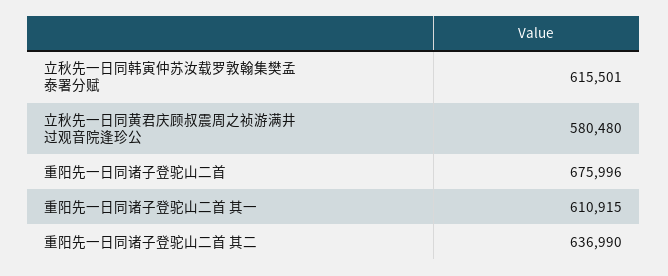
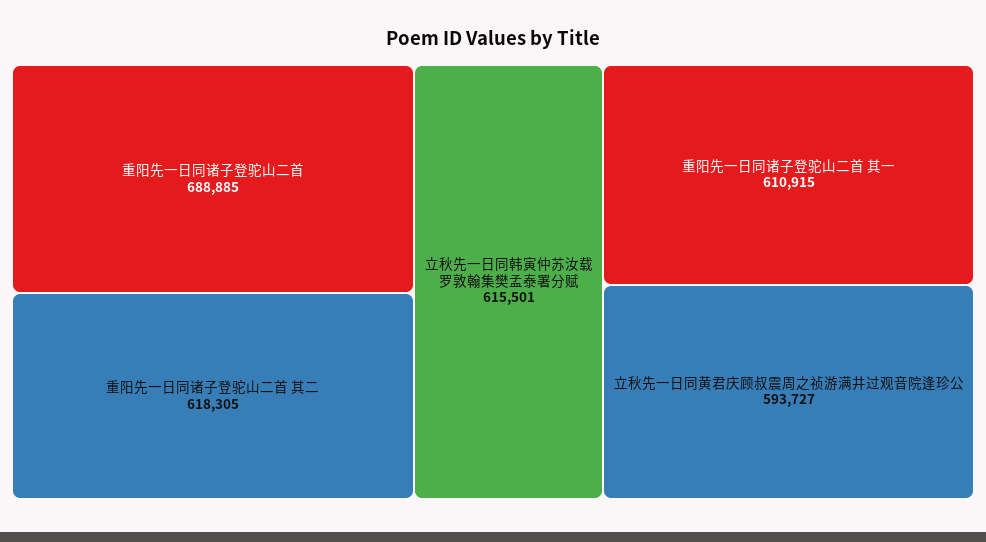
立秋先一日同黄君庆顾叔震周之祯游满井过观音院逢珍公: 580480 -> 593727
重阳先一日同诸子登驼山二首: 675996 -> 688885
重阳先一日同诸子登驼山二首 其二: 636990 -> 618305

